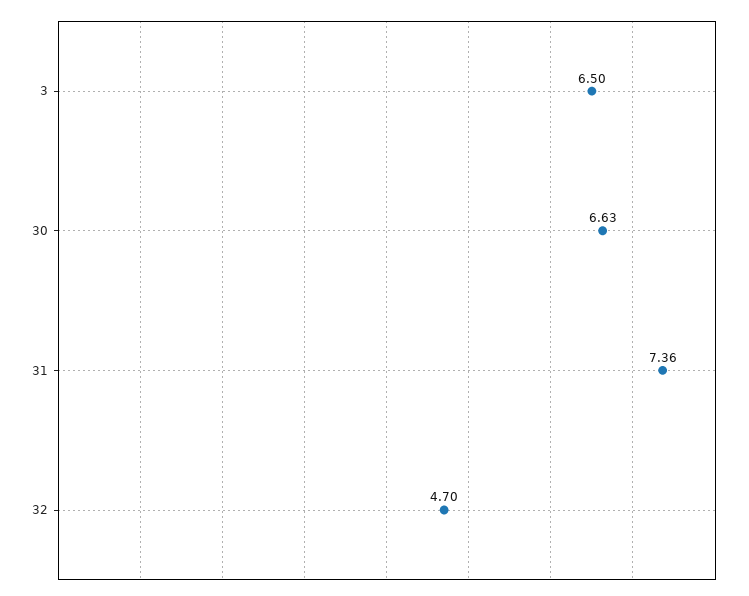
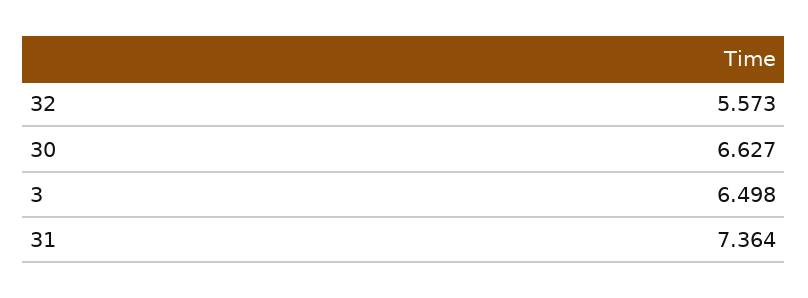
32: 4.7 -> 5.573

